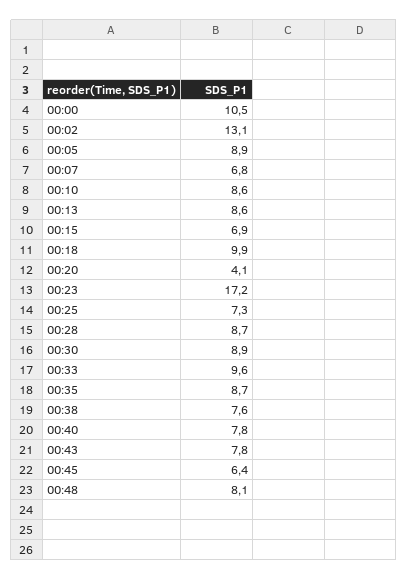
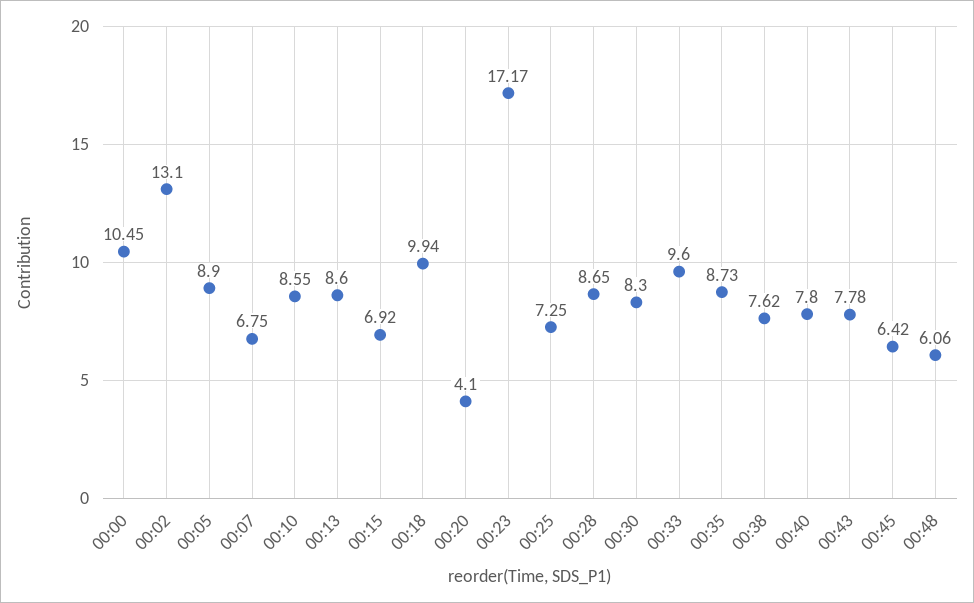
00:30: 8.9 -> 8.3
00:48: 8.1 -> 6.06

